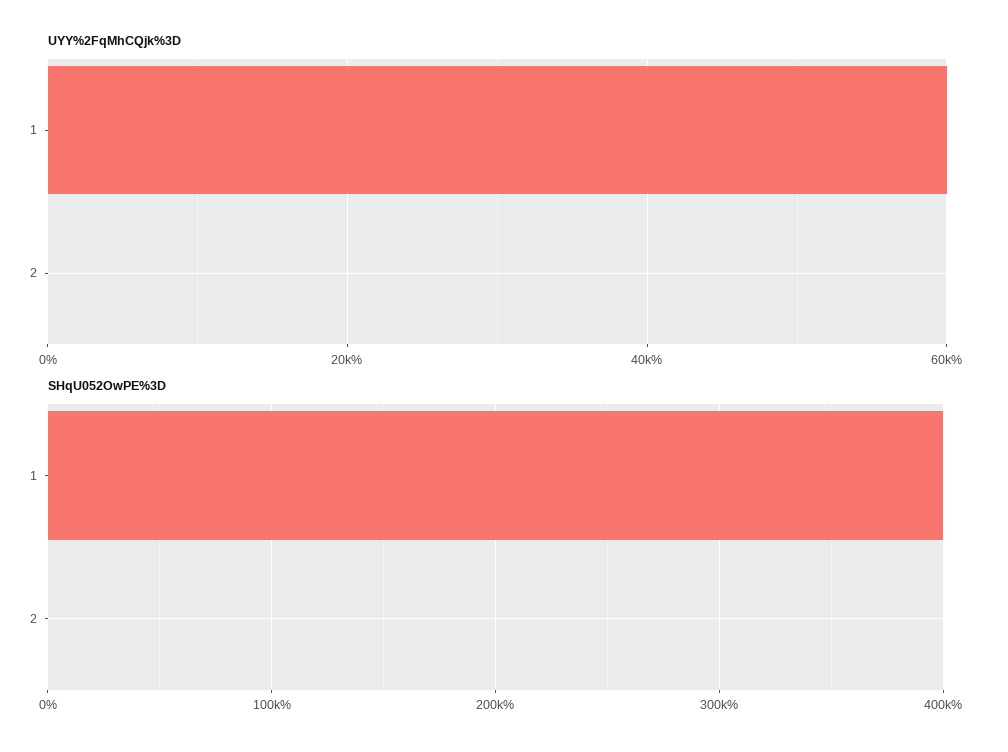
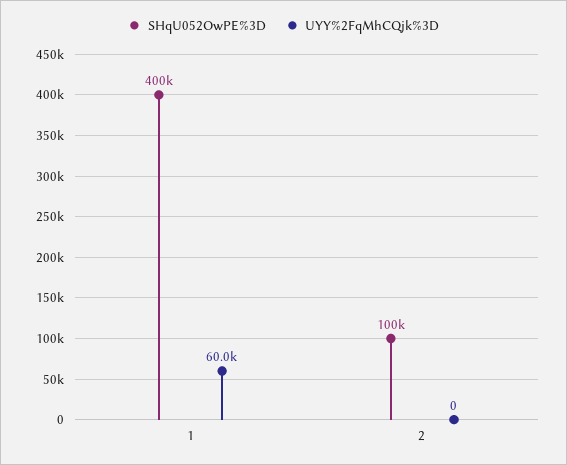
SHqU052OwPE%3D, 2: 0 -> 100000

